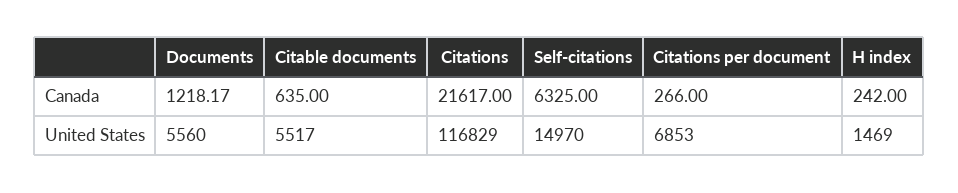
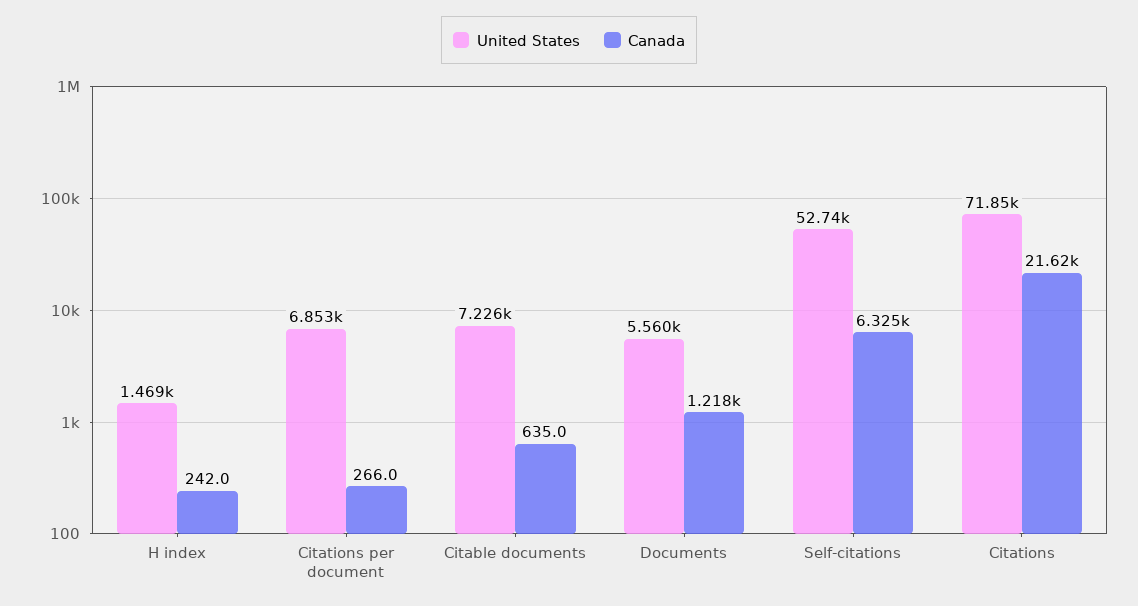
United States, Citable documents: 5517 -> 7226
United States, Citations: 116829 -> 71850
United States, Self-citations: 14970 -> 52740

